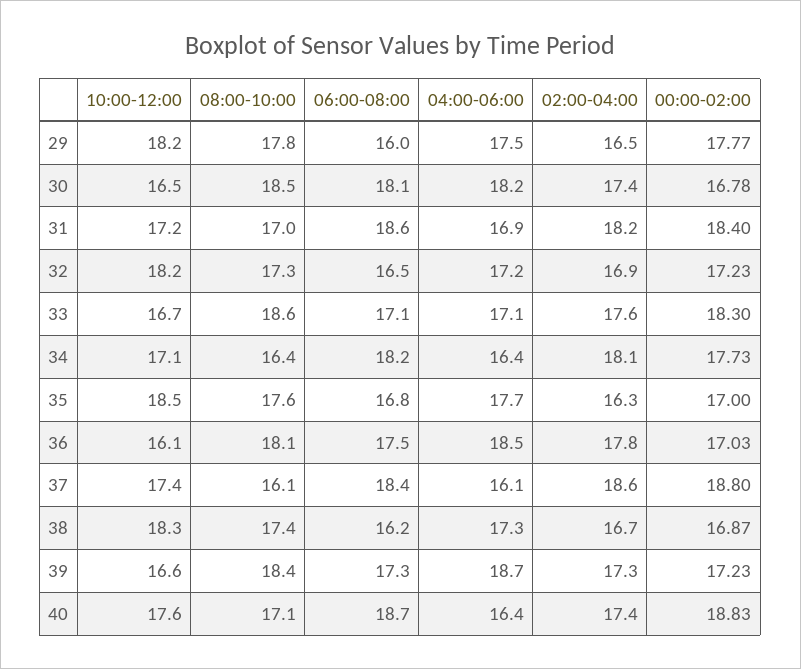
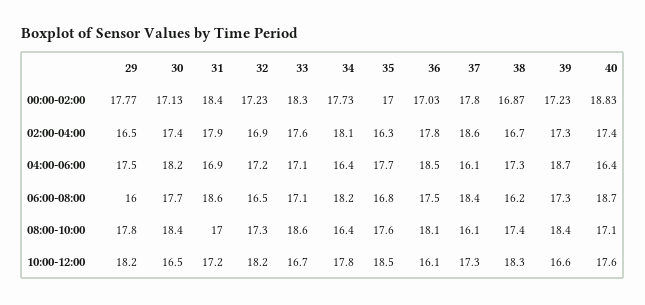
08:00-10:00, 30: 18.5 -> 18.4
06:00-08:00, 30: 18.1 -> 17.7
00:00-02:00, 30: 16.78 -> 17.13
02:00-04:00, 31: 18.2 -> 17.9
10:00-12:00, 34: 17.1 -> 17.8
10:00-12:00, 37: 17.4 -> 17.3
00:00-02:00, 37: 18.8 -> 17.8

